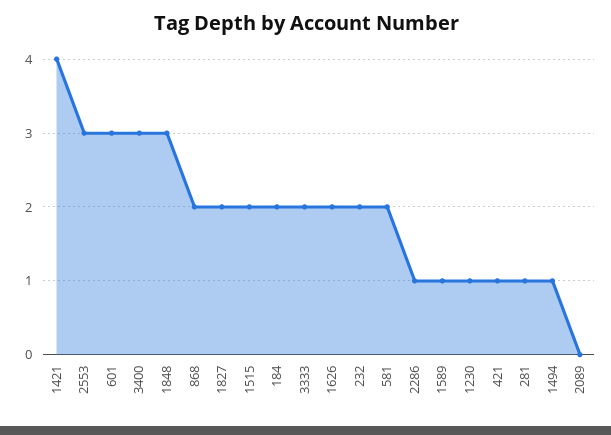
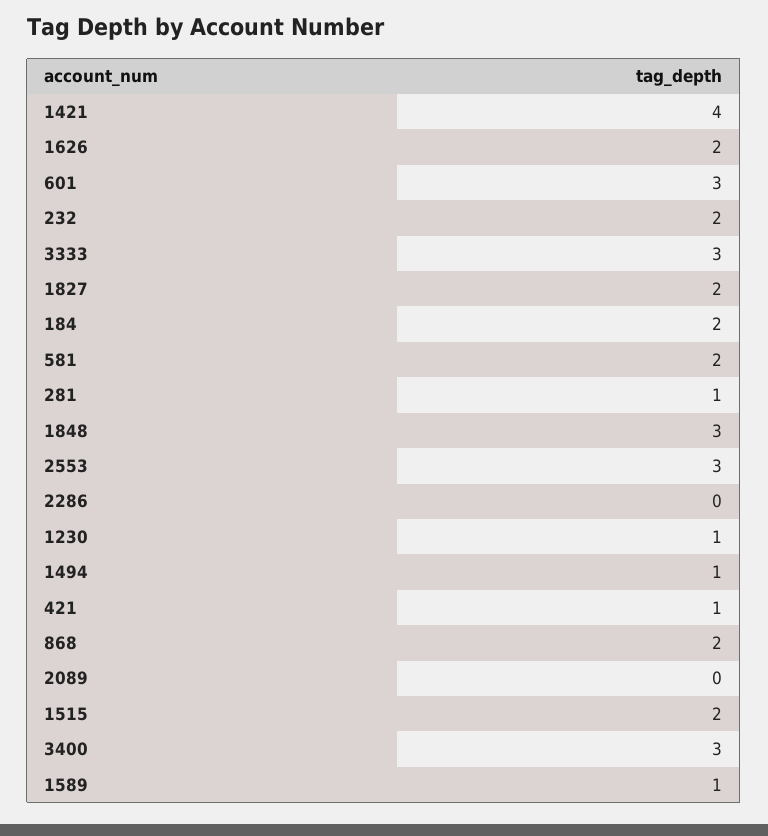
3333: 2 -> 3
2286: 1 -> 0

